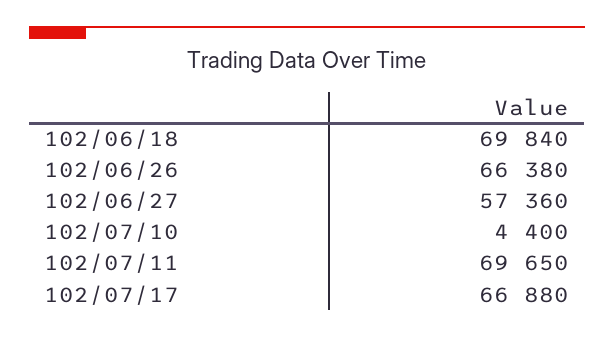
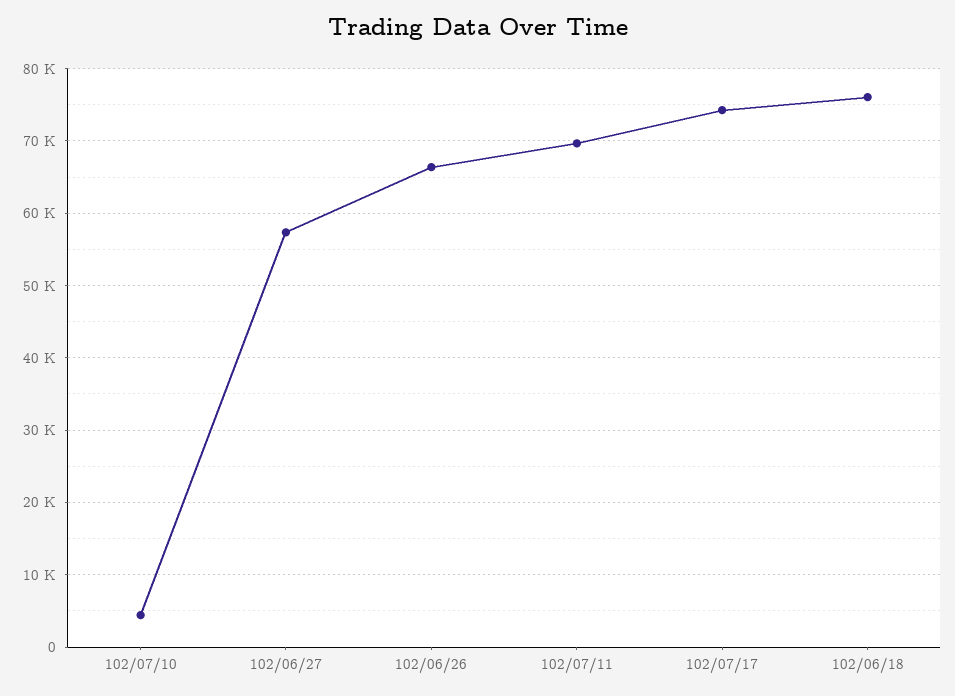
102/06/18: 69840 -> 76000
102/07/17: 66880 -> 74000

